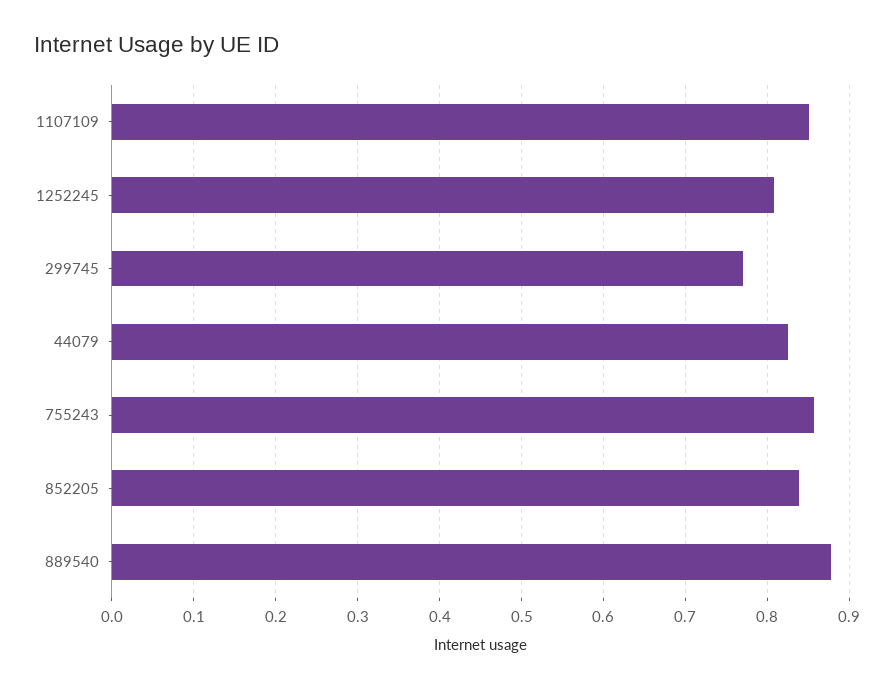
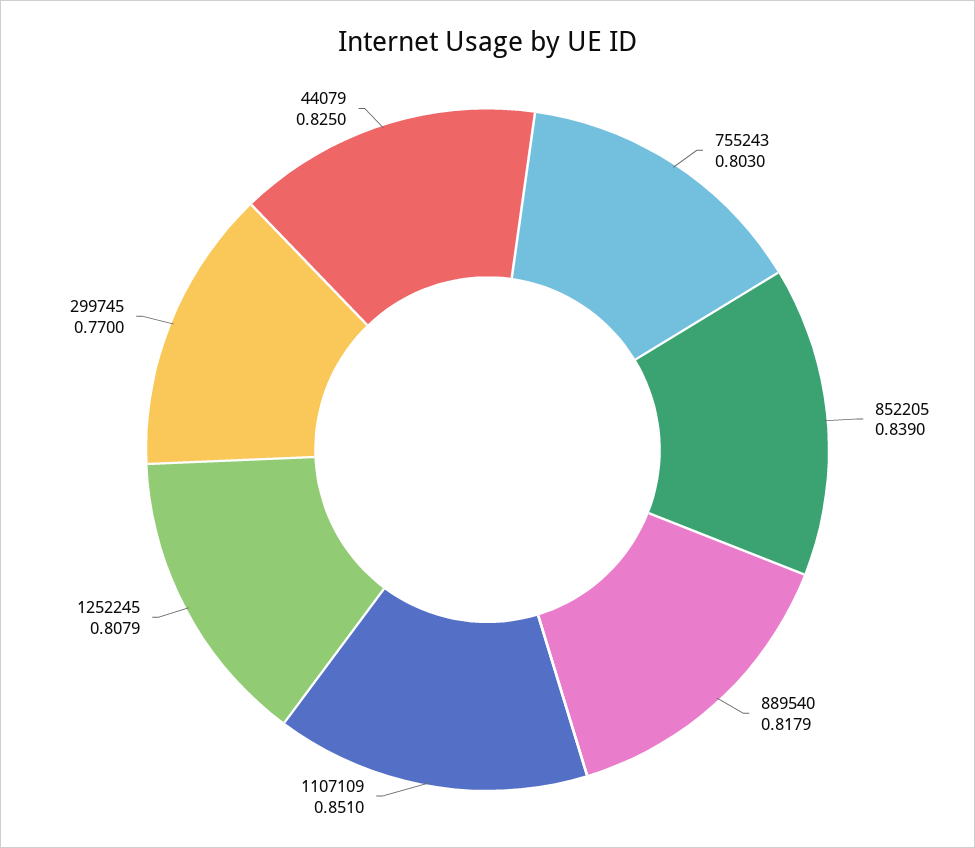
755243: 0.86 -> 0.803
889540: 0.88 -> 0.8179

